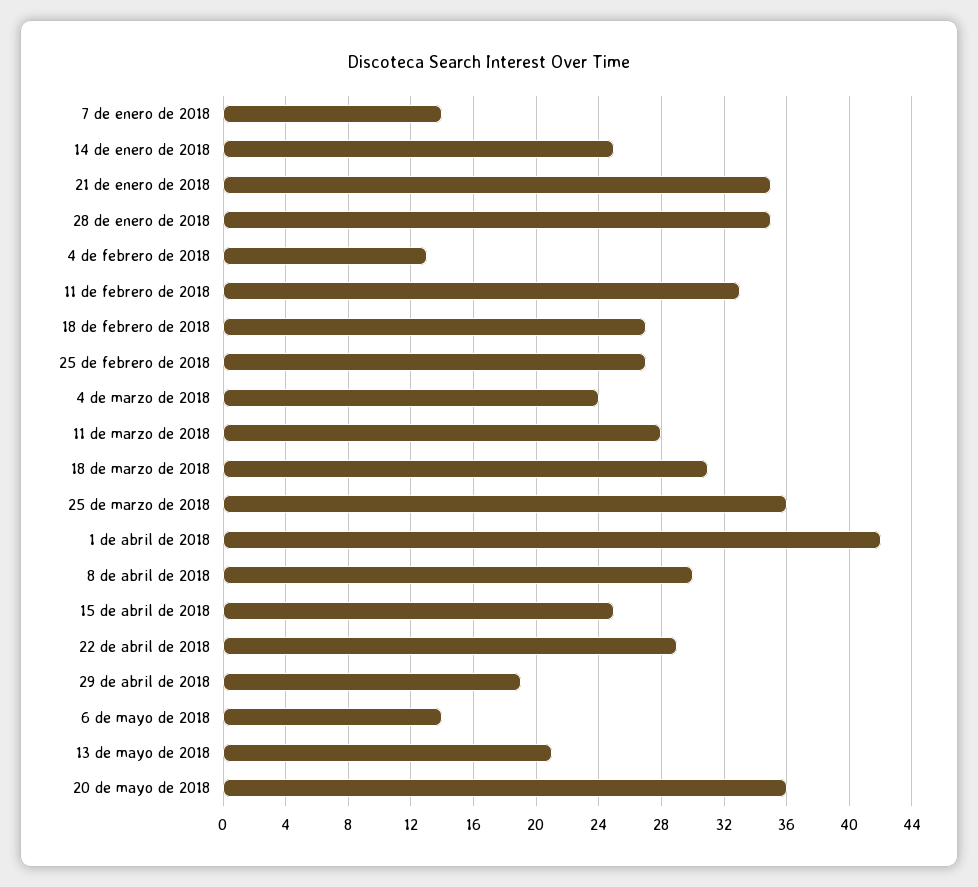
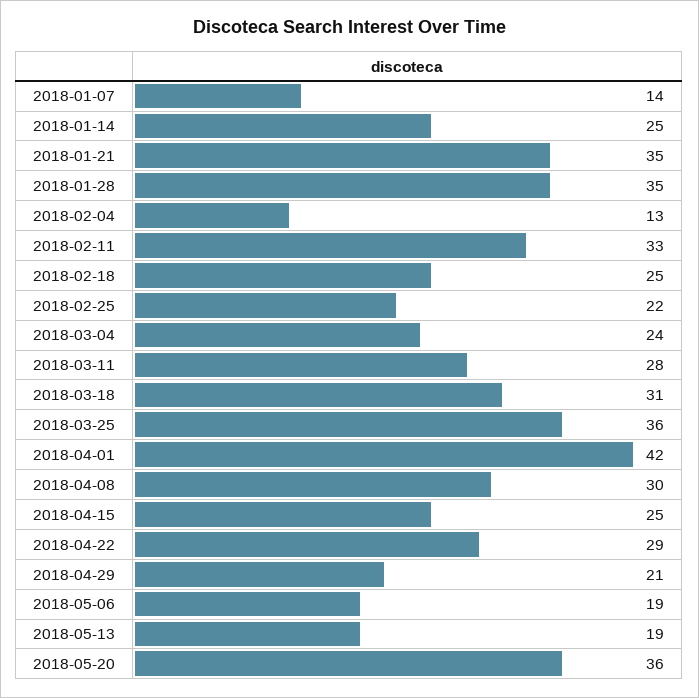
18 de febrero de 2018: 27 -> 25
25 de febrero de 2018: 27 -> 22
29 de abril de 2018: 19 -> 21
6 de mayo de 2018: 14 -> 19
13 de mayo de 2018: 21 -> 19

